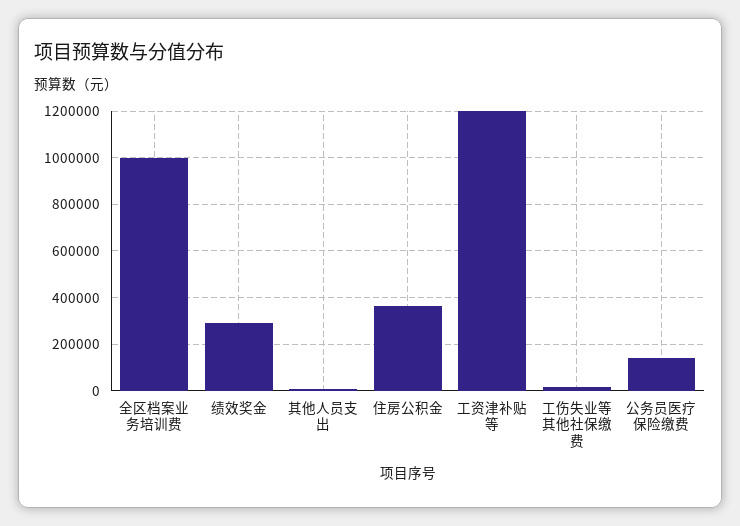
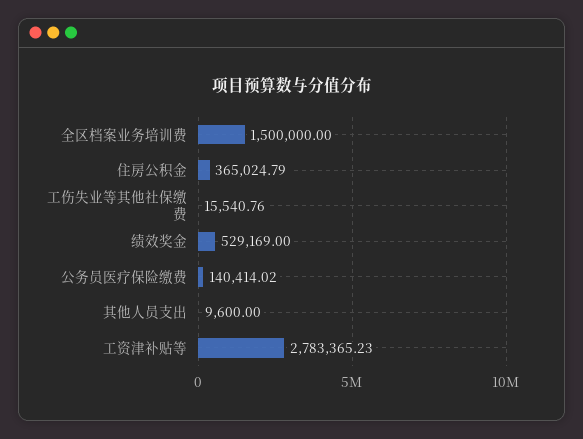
全区档案业务培训费: 1000000 -> 1500000
绩效奖金: 300000 -> 529169
工资津补贴等: 1200000 -> 2783365.23

